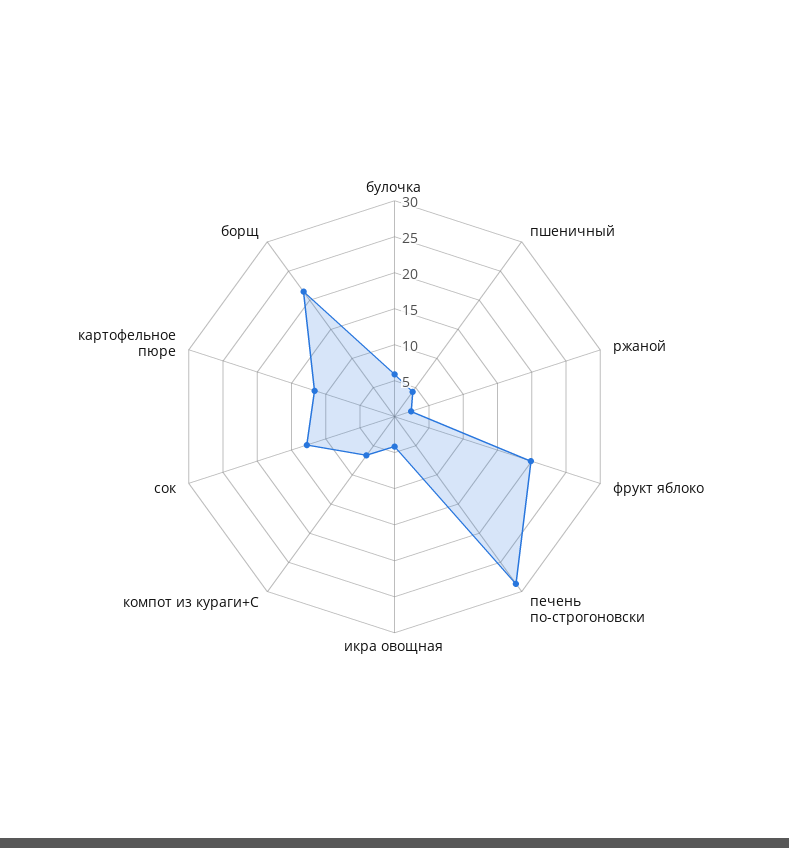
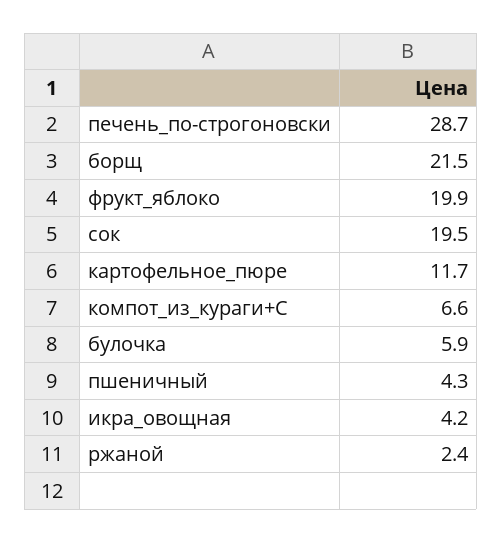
сок: 12.5 -> 19.5

